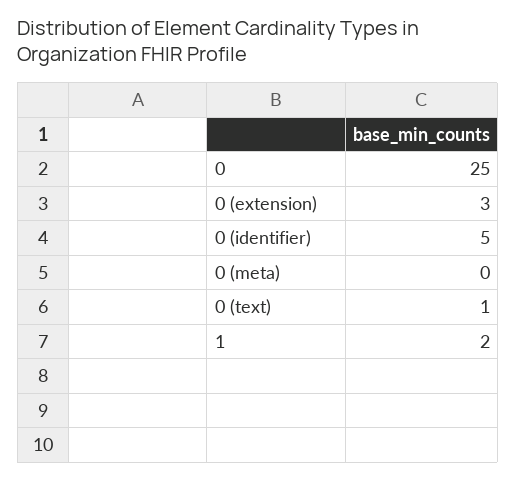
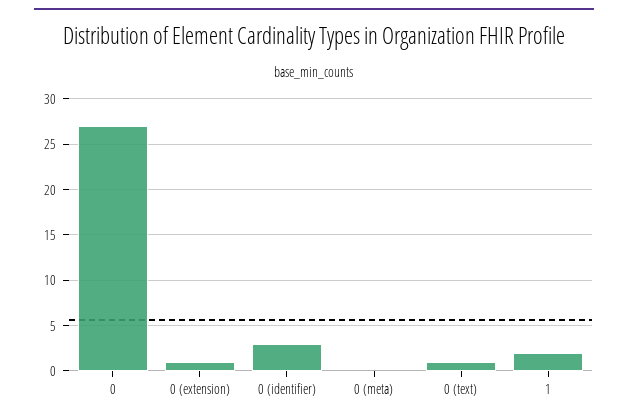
0: 25 -> 27
0 (extension): 3 -> 1
0 (identifier): 5 -> 3

